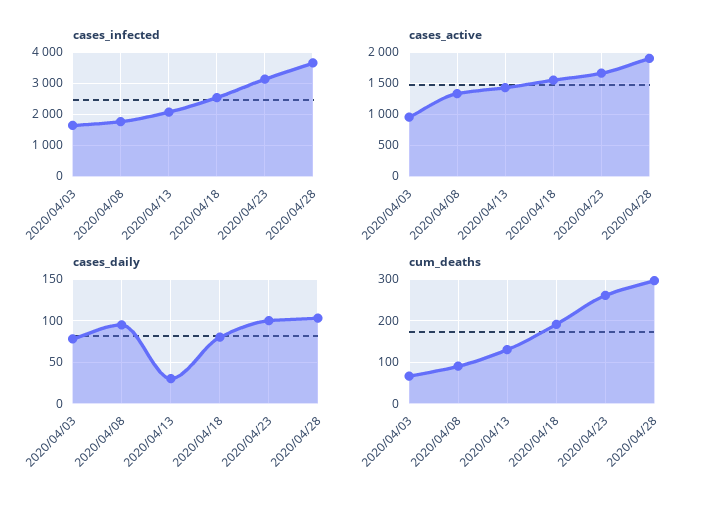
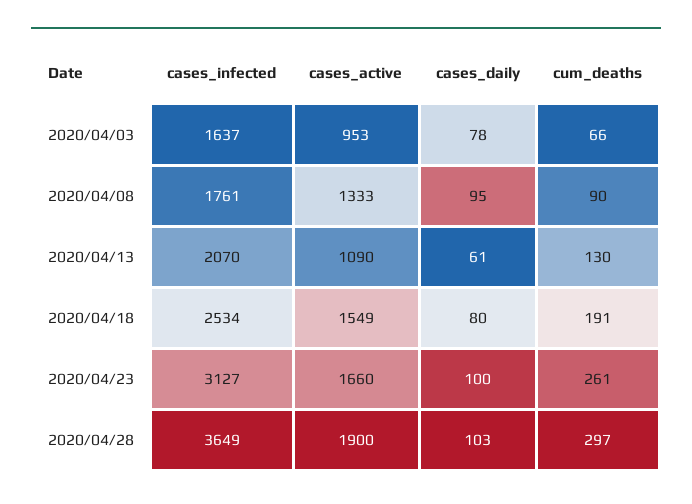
cases_active, 2020/04/13: 1400 -> 1090
cases_daily, 2020/04/13: 30 -> 61

